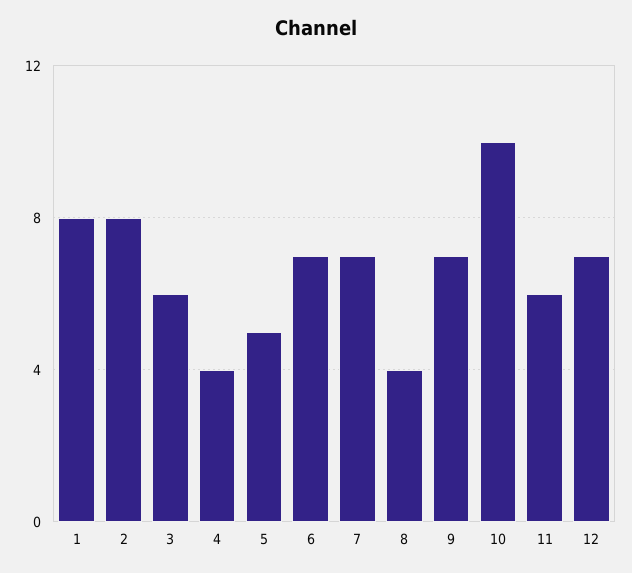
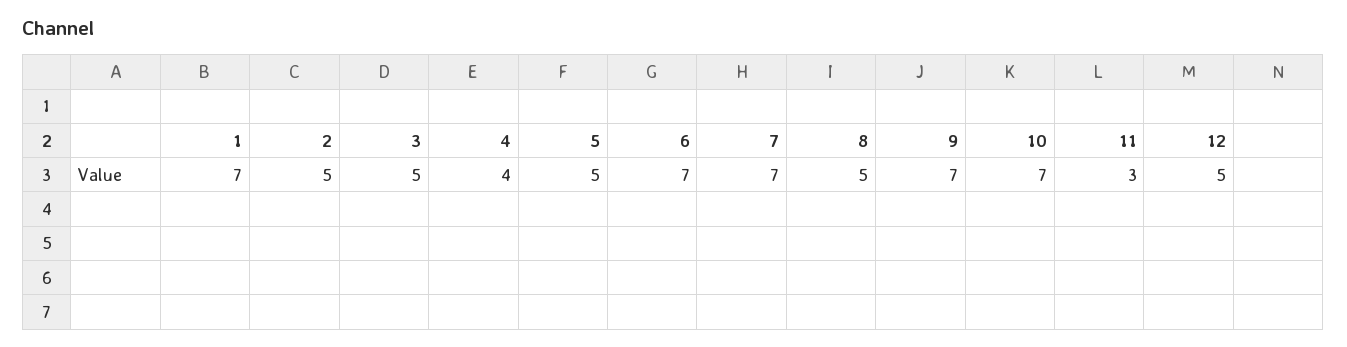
1: 8 -> 7
2: 8 -> 5
3: 6 -> 5
8: 4 -> 5
10: 10 -> 7
11: 6 -> 3
12: 7 -> 5

